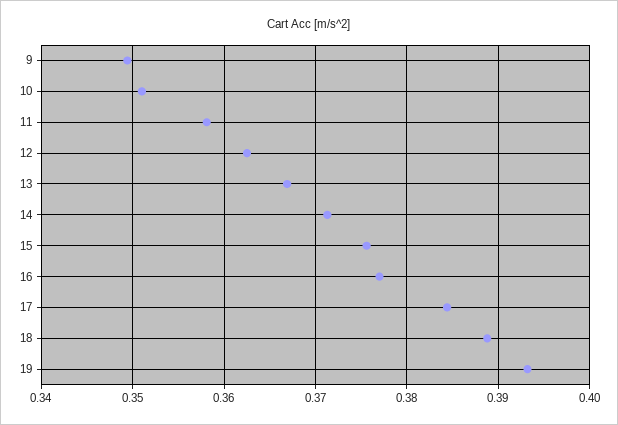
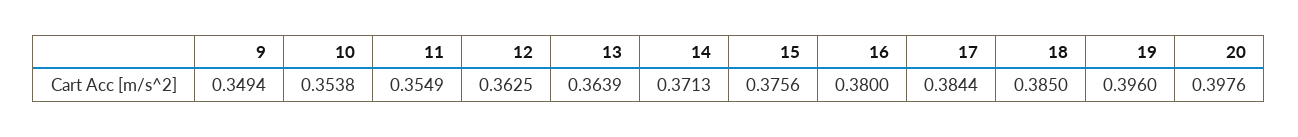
10: 0.351 -> 0.3538
11: 0.358 -> 0.3549
13: 0.367 -> 0.3639
16: 0.377 -> 0.38
18: 0.389 -> 0.385
19: 0.393 -> 0.396
20: none -> 0.3976

